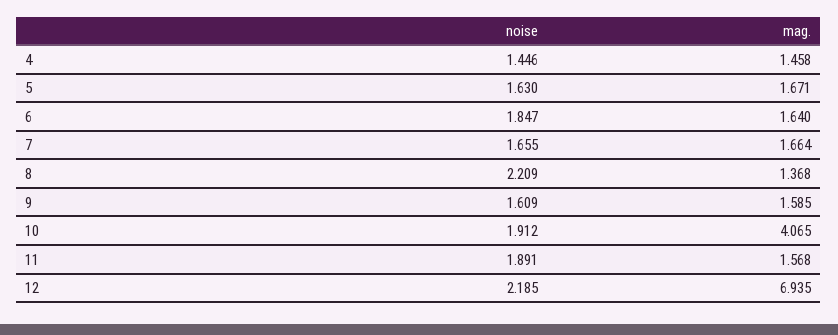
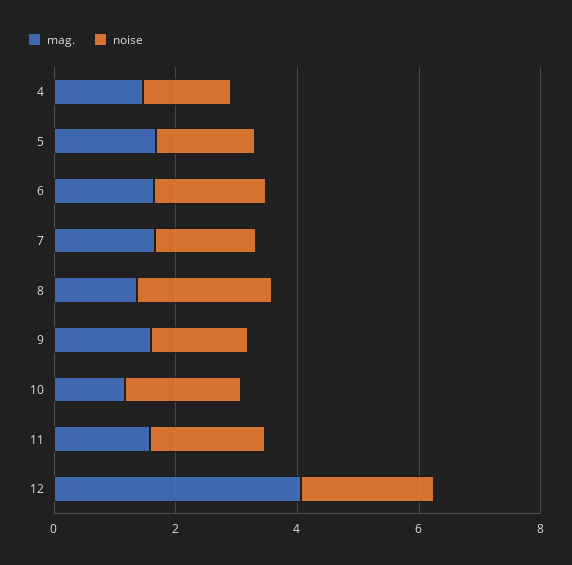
mag., 10: 4.065 -> 1
mag., 12: 6.935 -> 4

